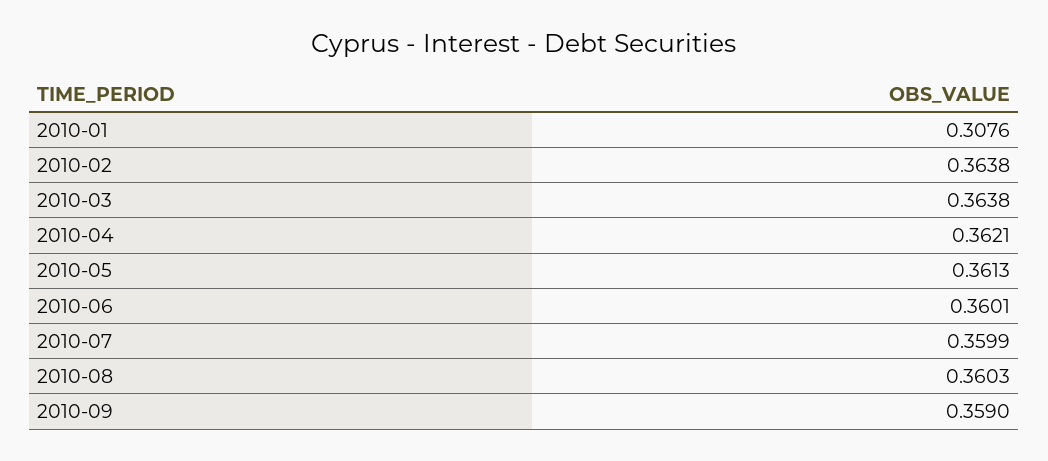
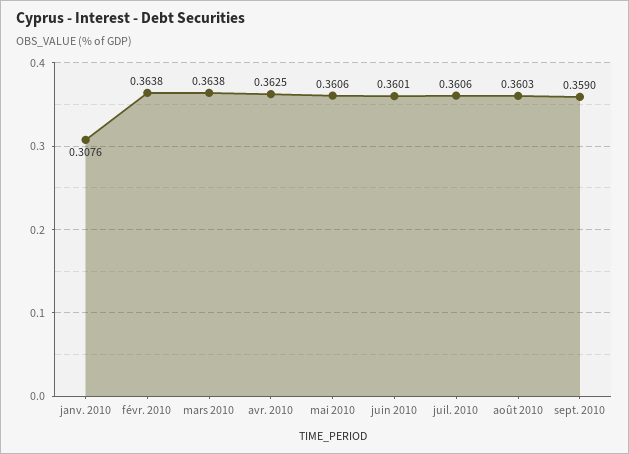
2010-04: 0.3621 -> 0.3625
2010-05: 0.3613 -> 0.3606
2010-07: 0.3599 -> 0.3606

